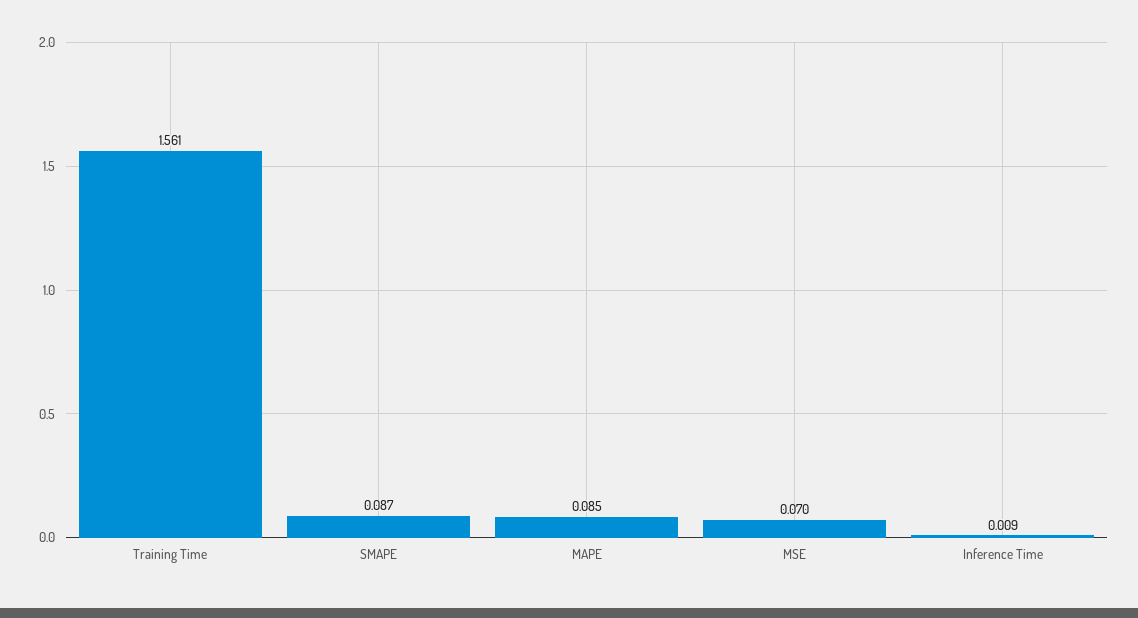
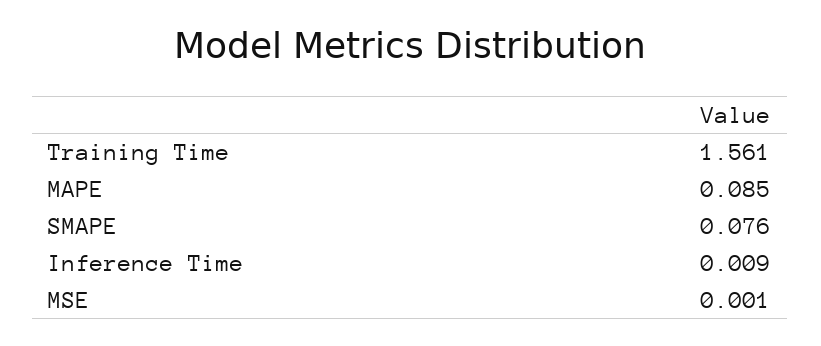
SMAPE: 0.087 -> 0.076
MSE: 0.07 -> 0.001

